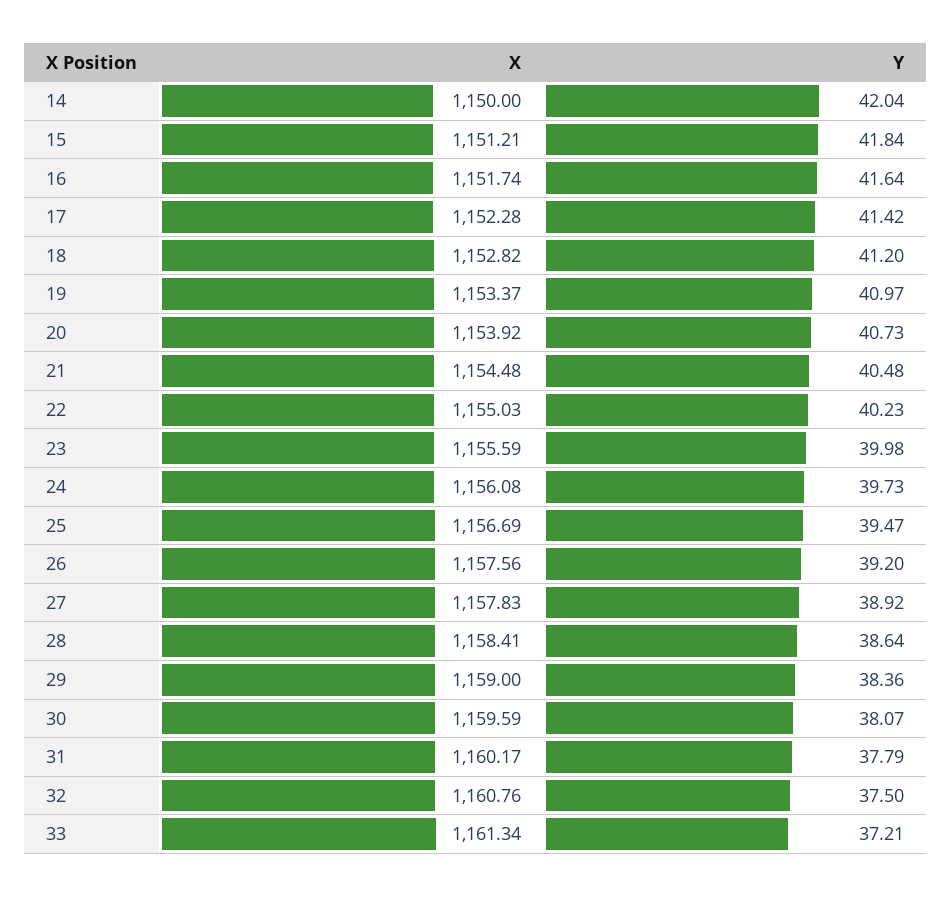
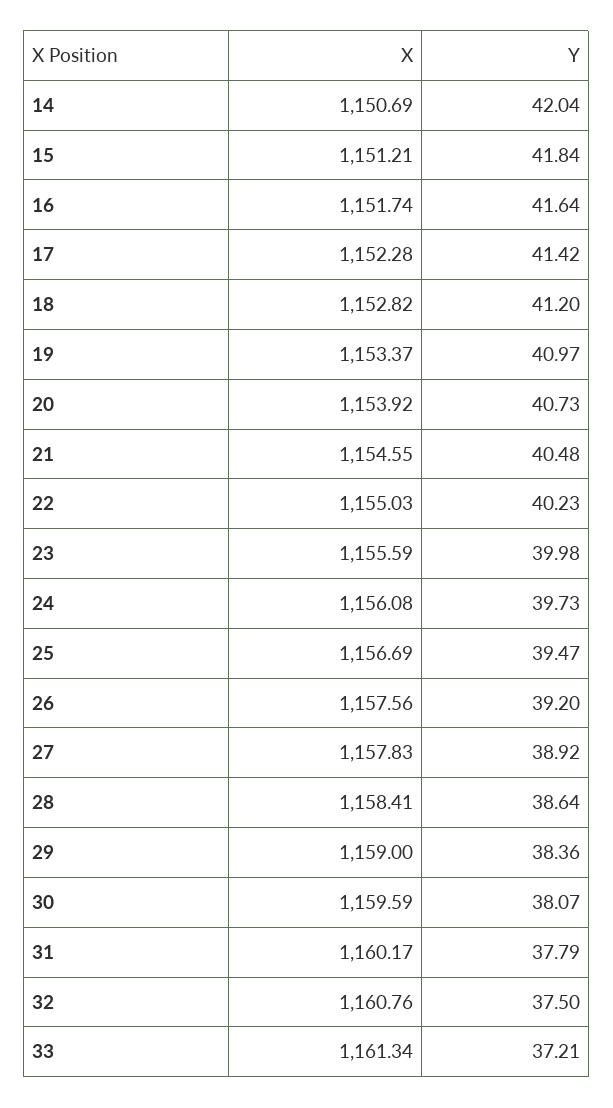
X, 14: 1150 -> 1150.69
X, 21: 1154.48 -> 1154.55

